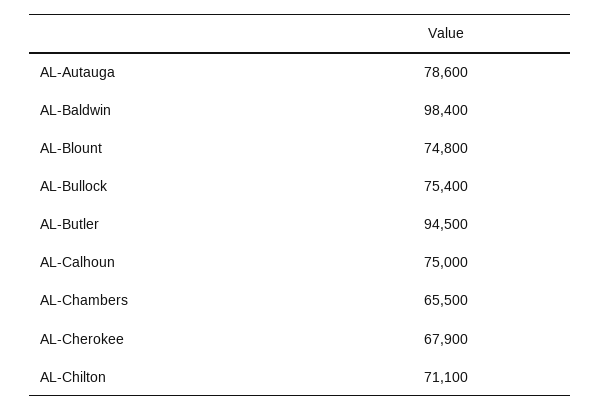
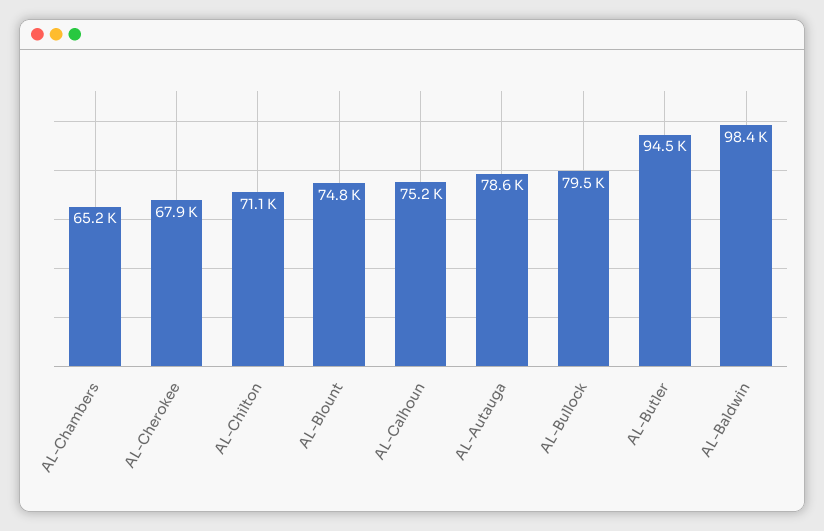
AL-Bullock: 75400 -> 79500
AL-Calhoun: 75000 -> 75200
AL-Chambers: 65500 -> 65200

